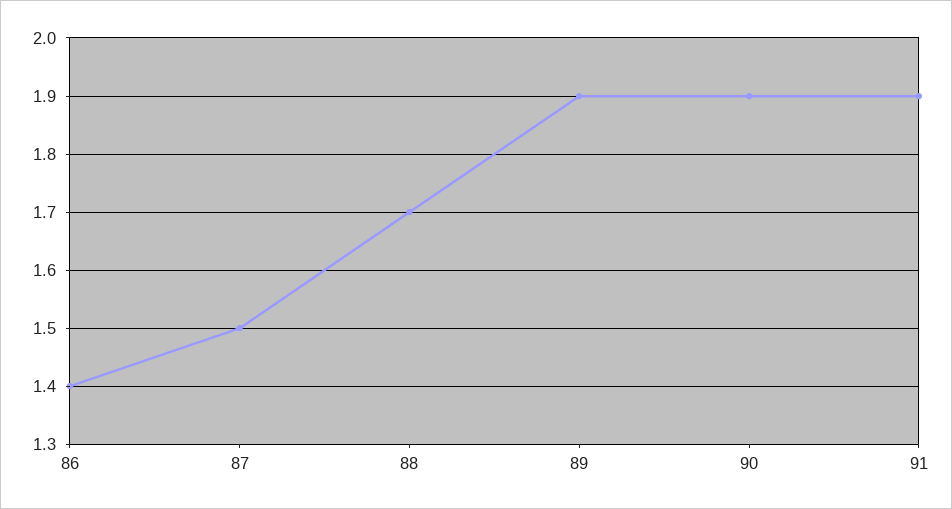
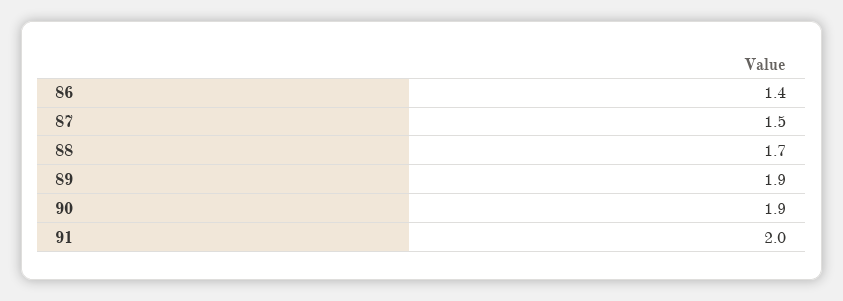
91: 1.9 -> 2

